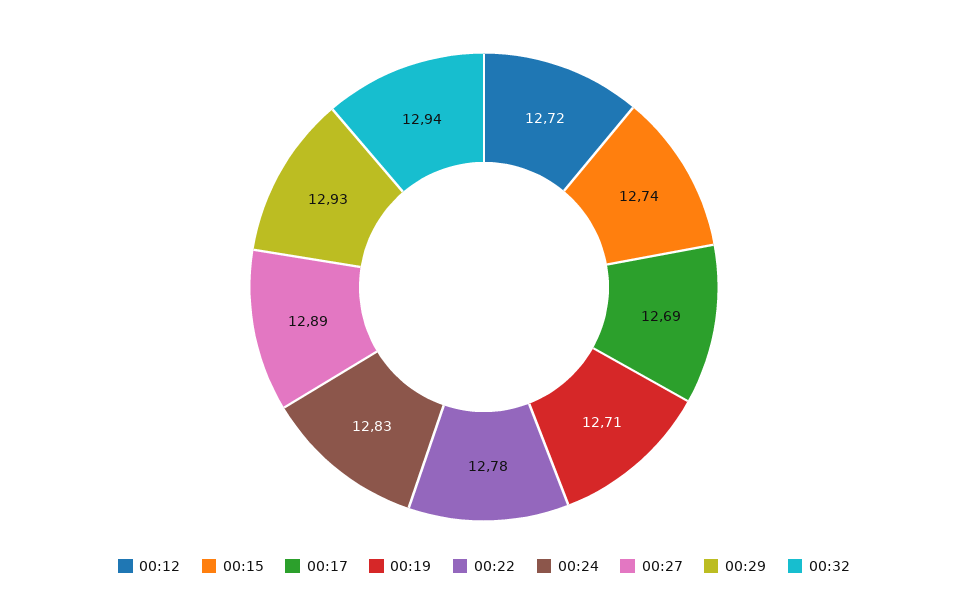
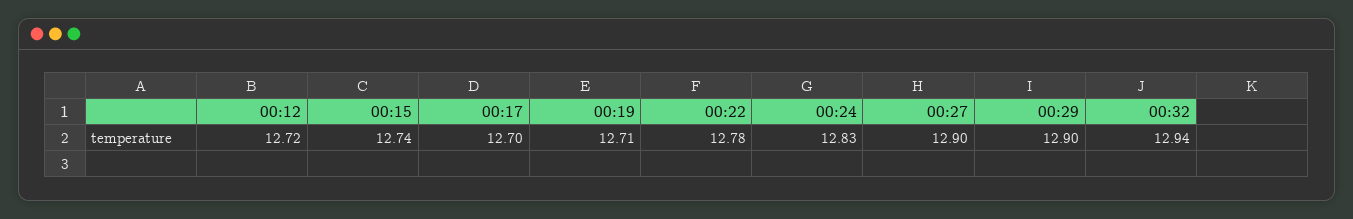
00:17: 12.69 -> 12.7
00:27: 12.89 -> 12.9
00:29: 12.93 -> 12.9

